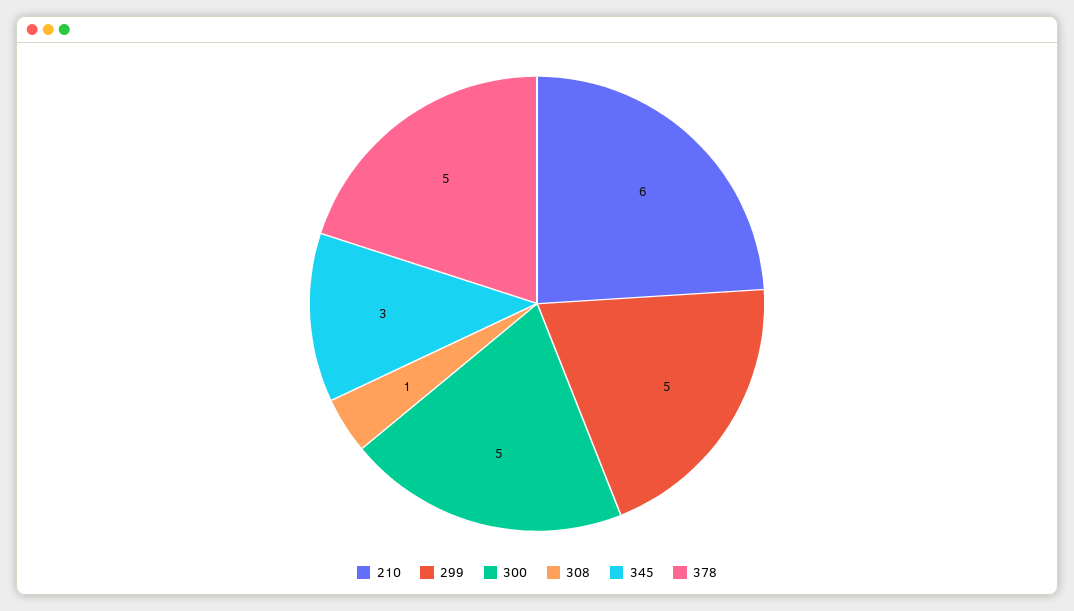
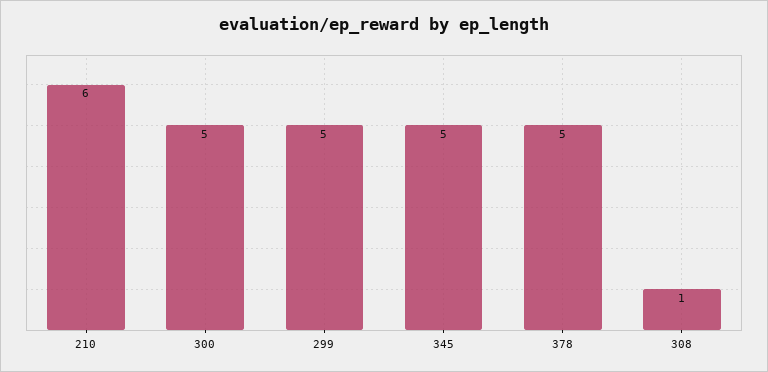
345: 3 -> 5

